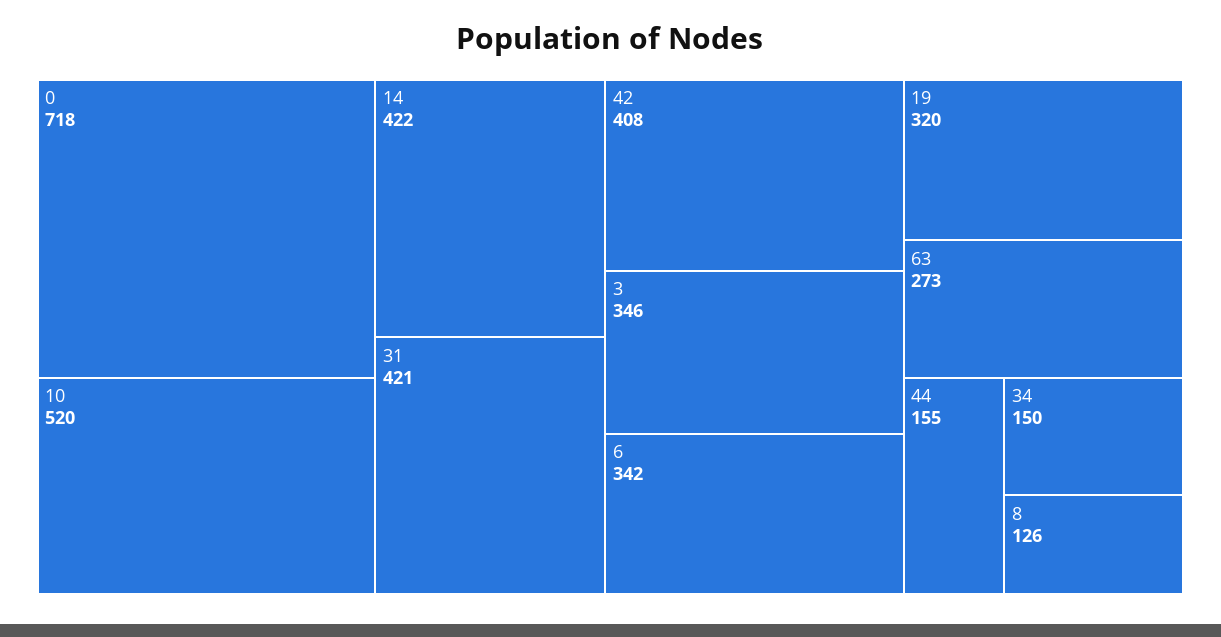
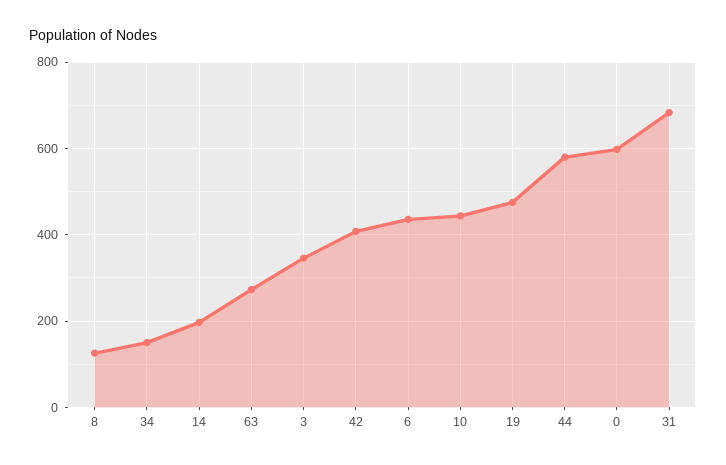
0: 718 -> 600
10: 520 -> 440
14: 422 -> 200
31: 421 -> 680
6: 342 -> 440
19: 320 -> 480
44: 155 -> 580

